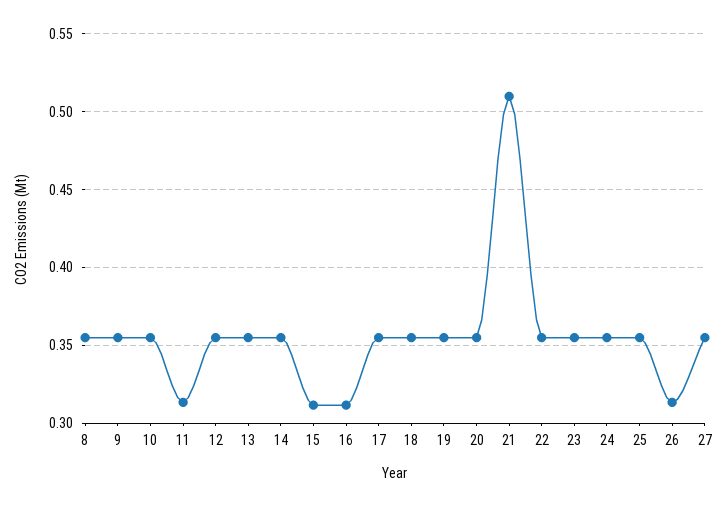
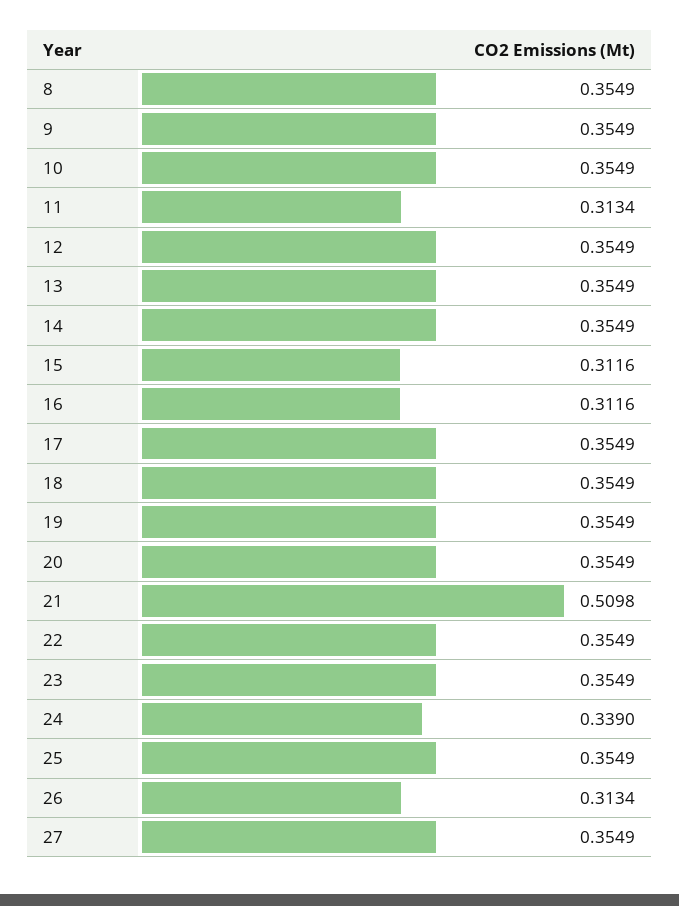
24: 0.355 -> 0.339

